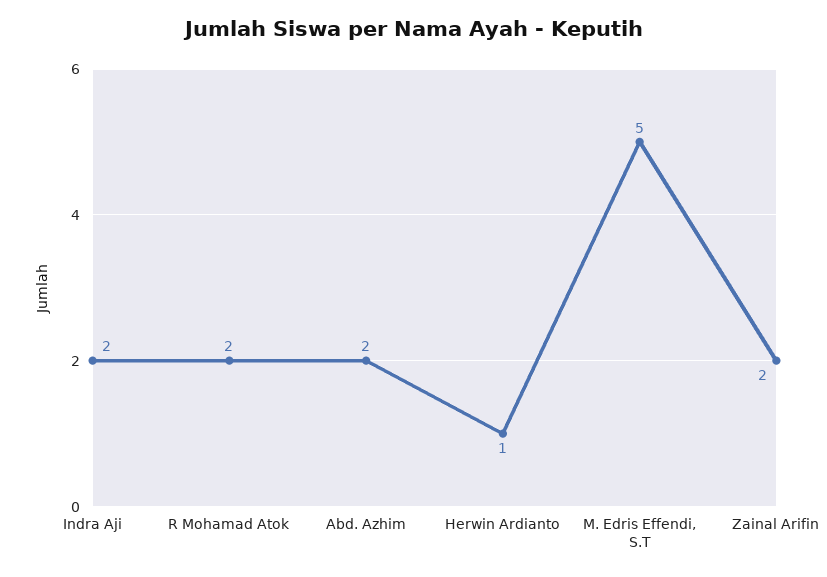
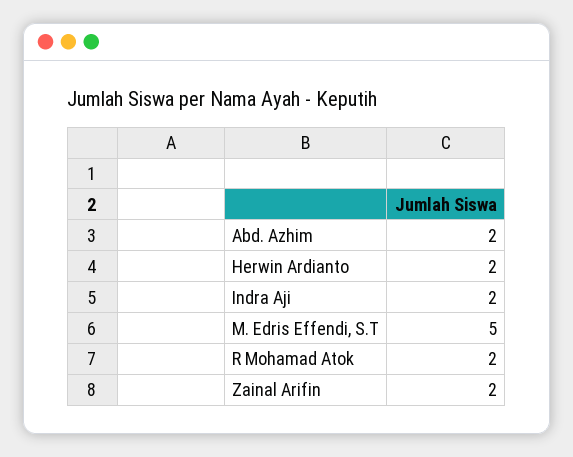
Herwin Ardianto: 1 -> 2

